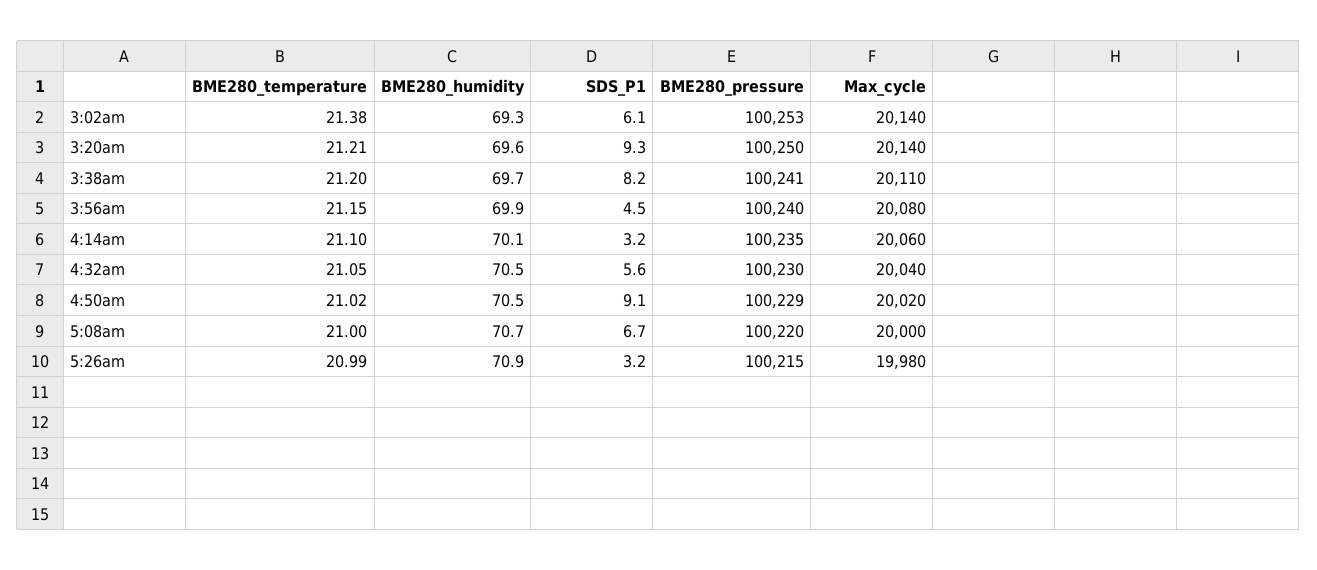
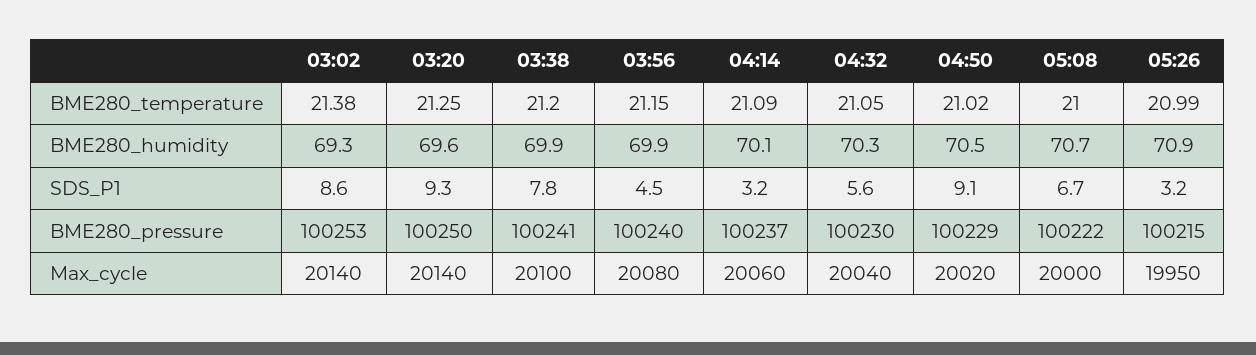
SDS_P1, 3:02am: 6.1 -> 8.6
BME280_temperature, 3:20am: 21.21 -> 21.25
BME280_humidity, 3:38am: 69.7 -> 69.9
SDS_P1, 3:38am: 8.2 -> 7.8
Max_cycle, 3:38am: 20110 -> 20100
BME280_temperature, 4:14am: 21.1 -> 21.09
BME280_pressure, 4:14am: 100235 -> 100237
BME280_humidity, 4:32am: 70.5 -> 70.3
BME280_pressure, 5:08am: 100220 -> 100222
Max_cycle, 5:26am: 19980 -> 19950

